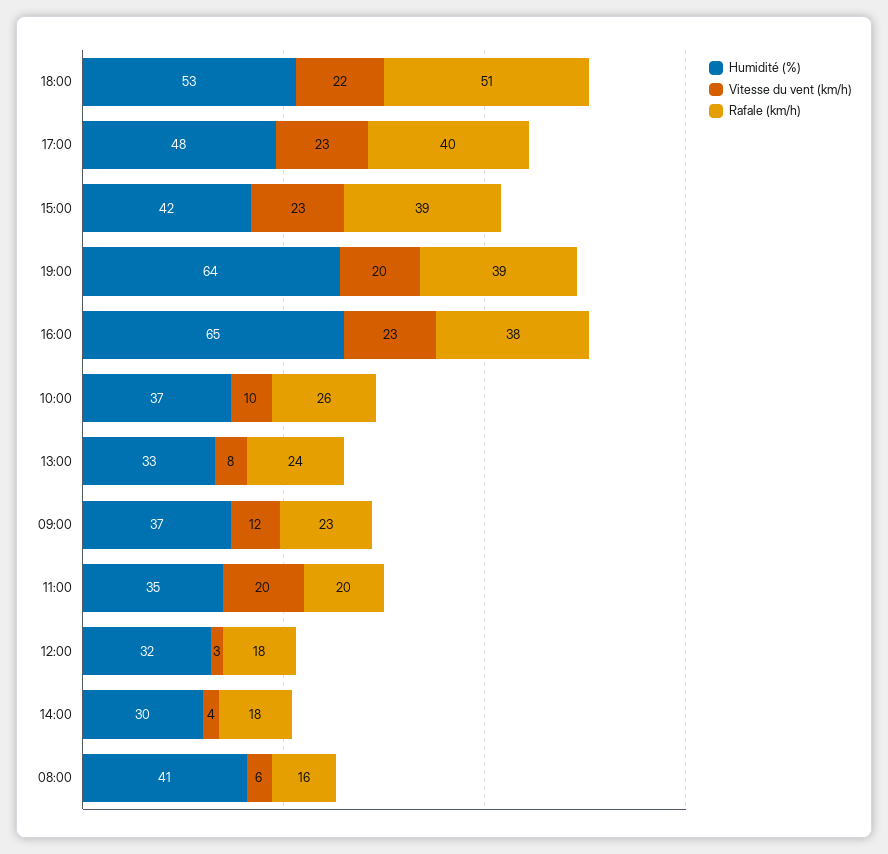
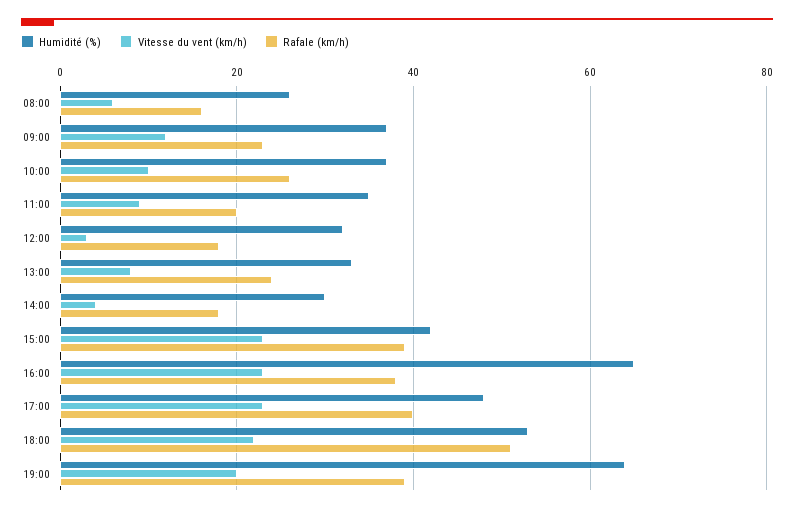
Vitesse du vent (km/h), 11:00: 20 -> 10
Humidité (%), 08:00: 41 -> 25

